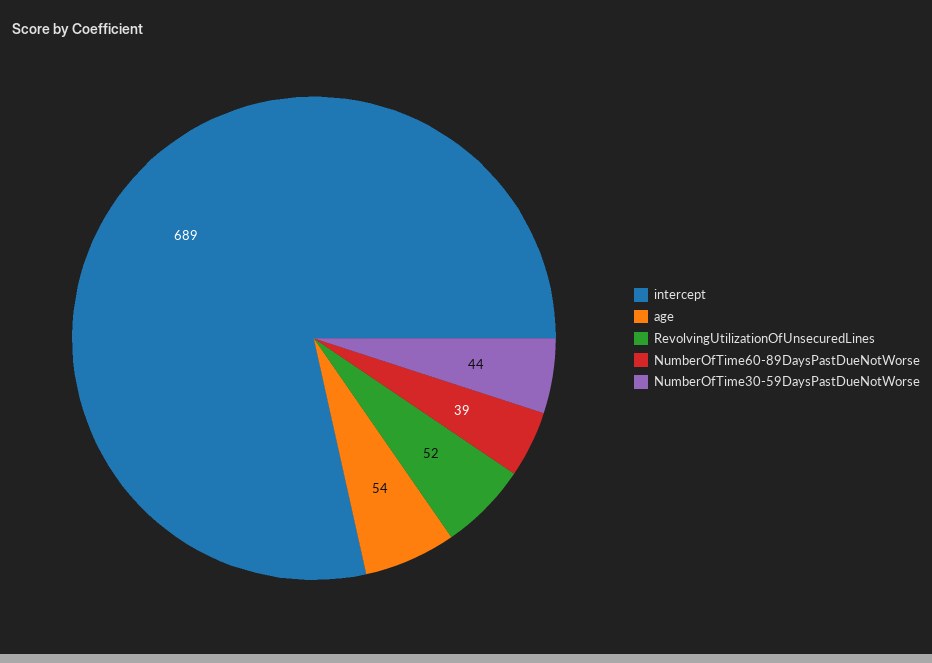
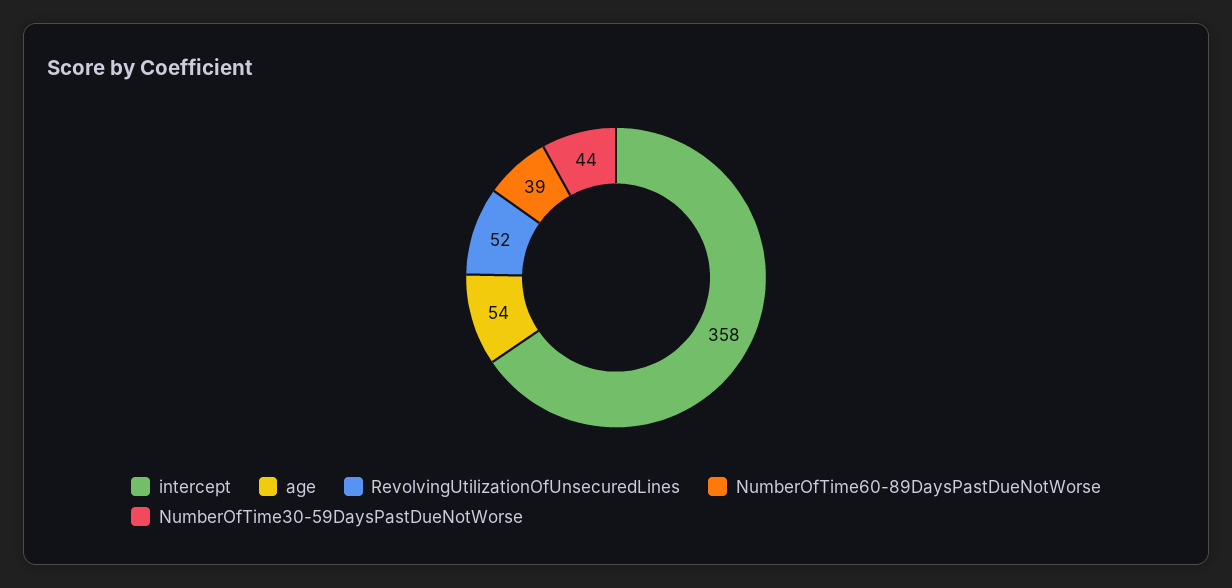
intercept: 689 -> 358

